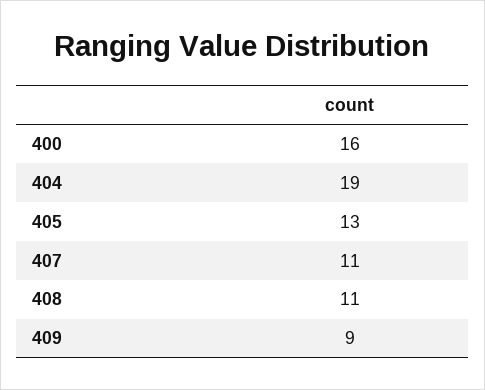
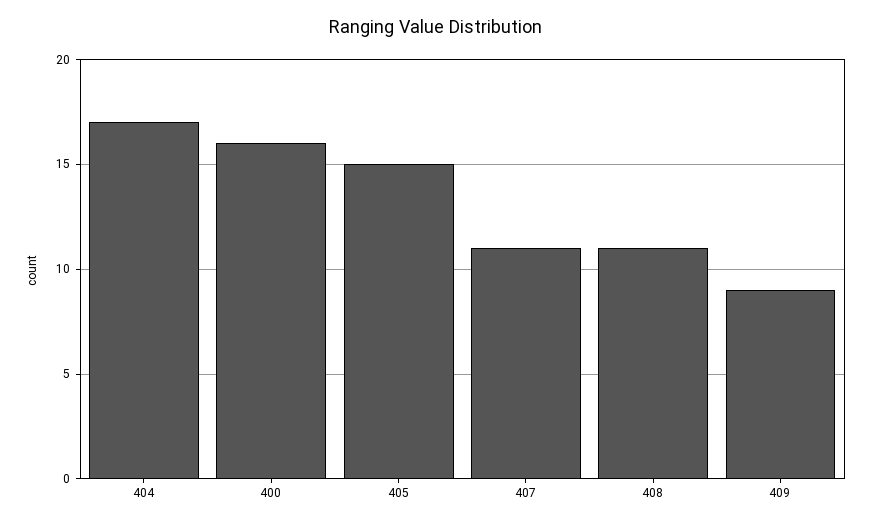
404: 19 -> 17
405: 13 -> 15

